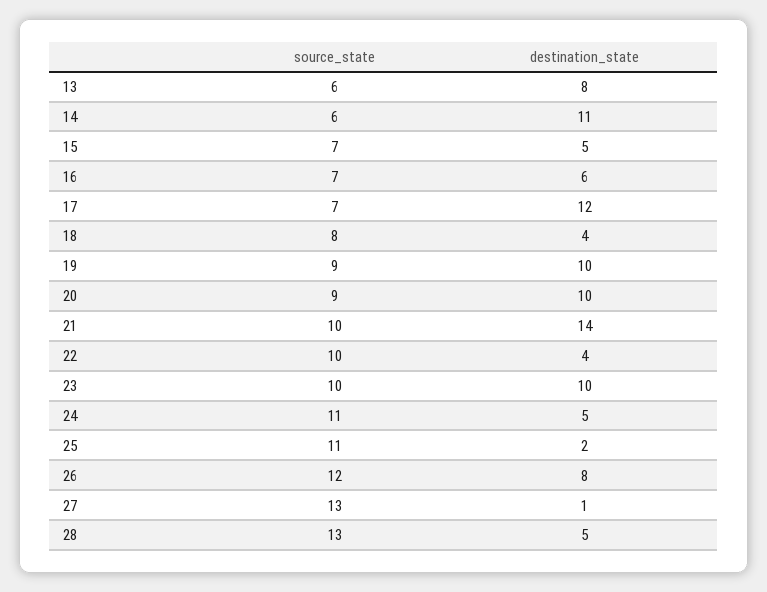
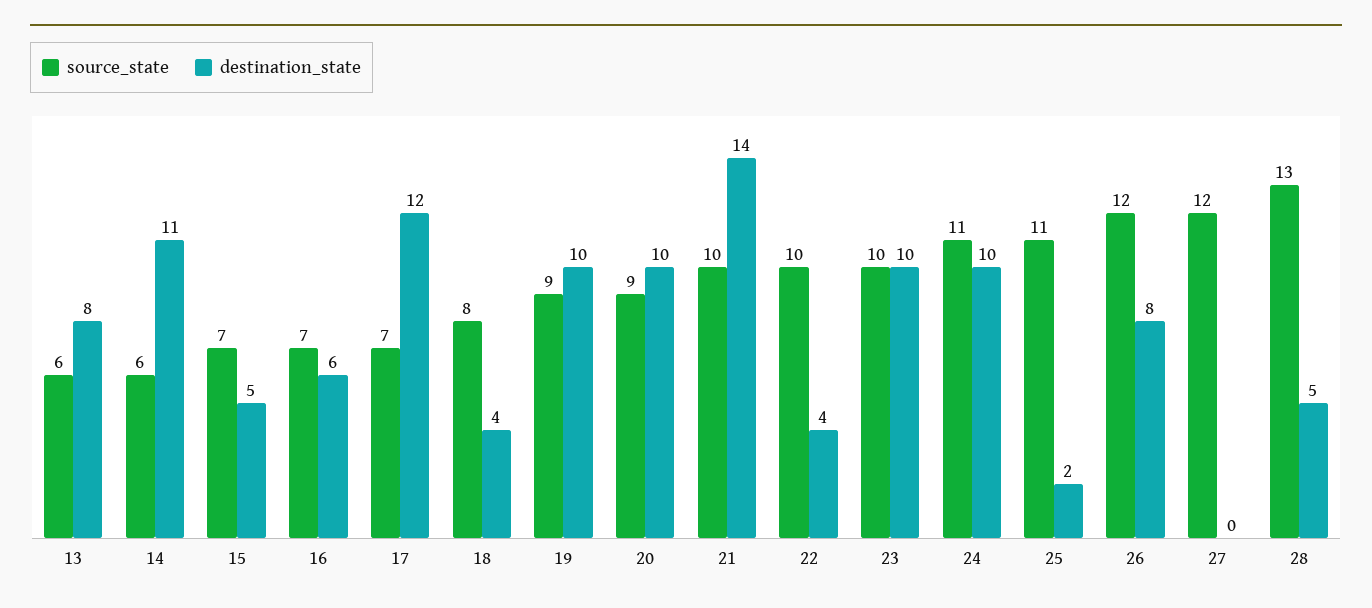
destination_state, 24: 5 -> 10
source_state, 27: 13 -> 12
destination_state, 27: 1 -> 0

